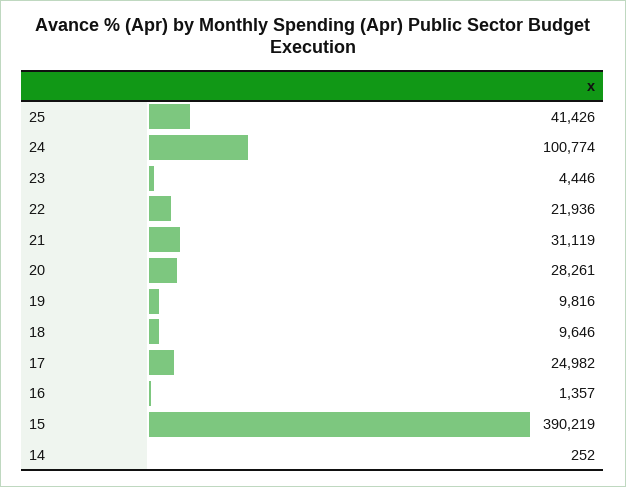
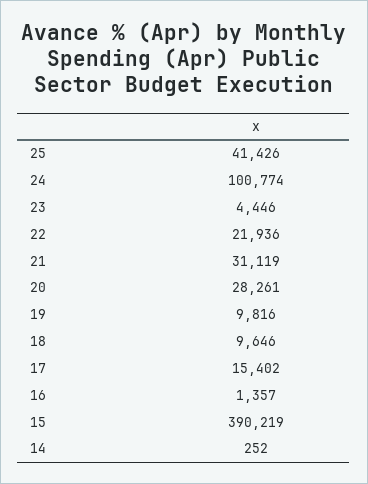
17: 24982 -> 15402

